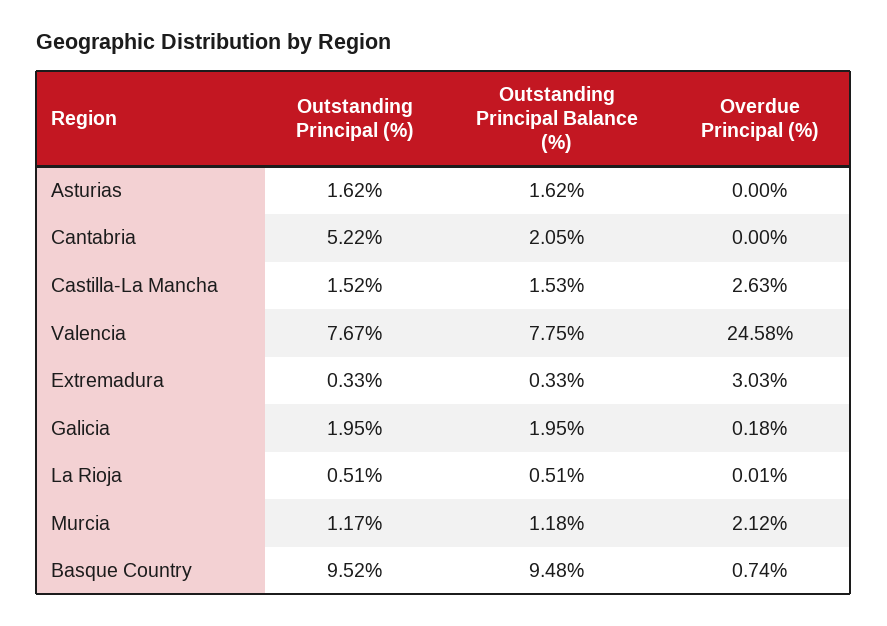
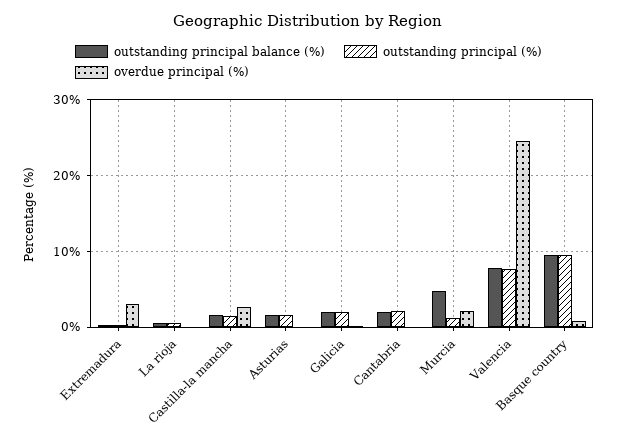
Outstanding Principal (%), Cantabria: 5.22 -> 2
Outstanding Principal Balance (%), Murcia: 1.18 -> 5

